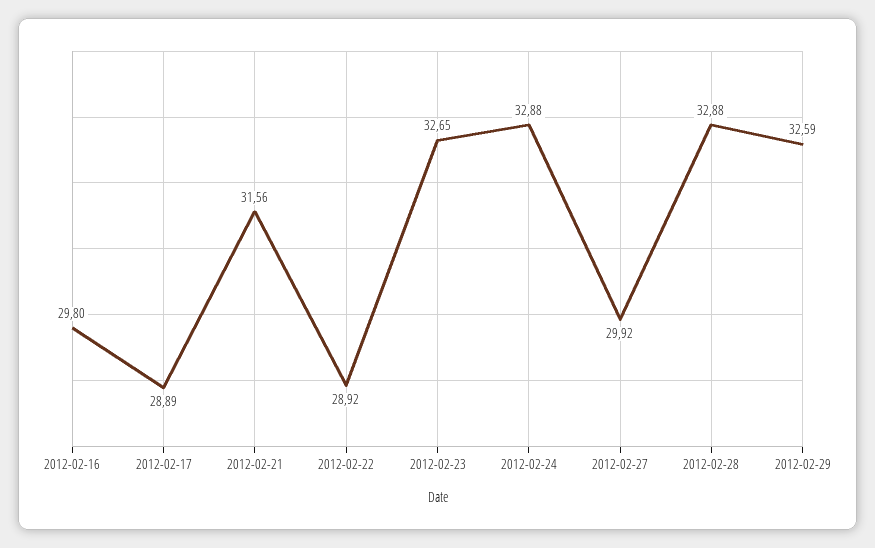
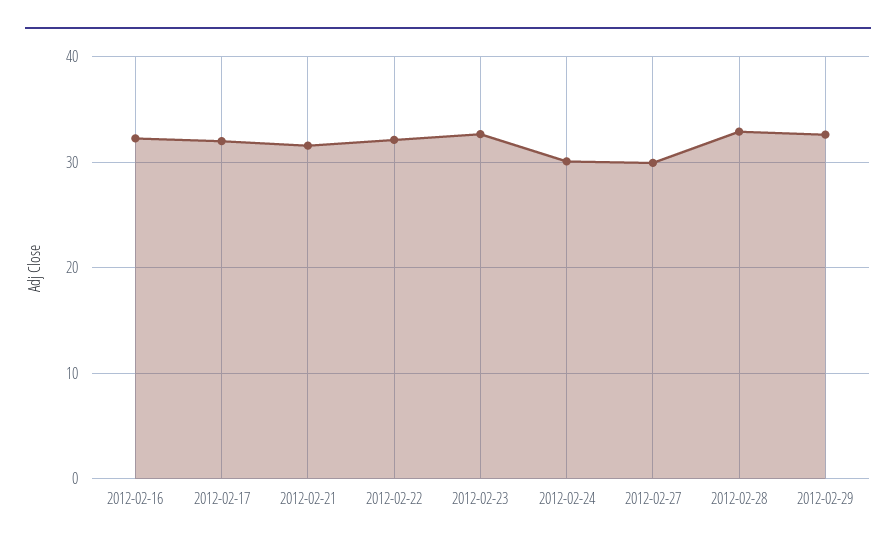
2012-02-16: 29.8 -> 32
2012-02-17: 28.89 -> 32
2012-02-22: 28.92 -> 32
2012-02-24: 32.88 -> 30

